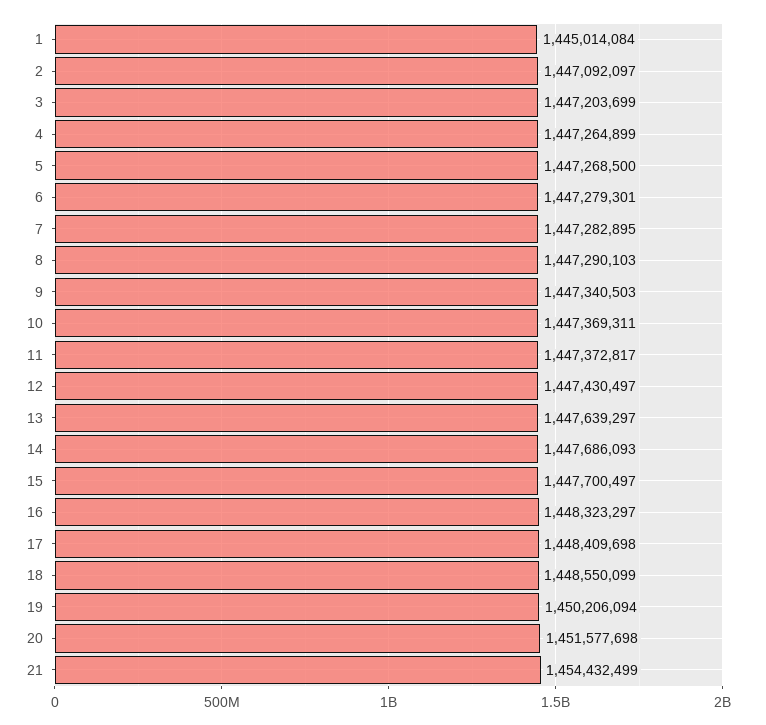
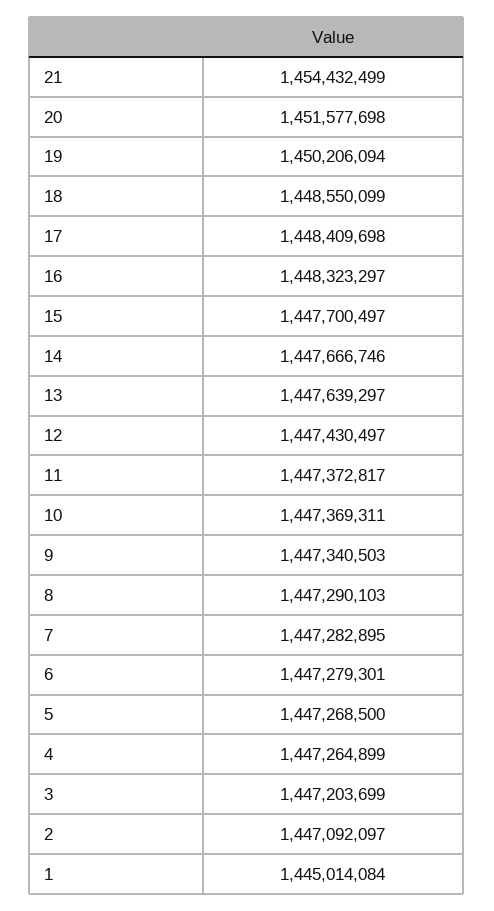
14: 1447686093 -> 1447666746

